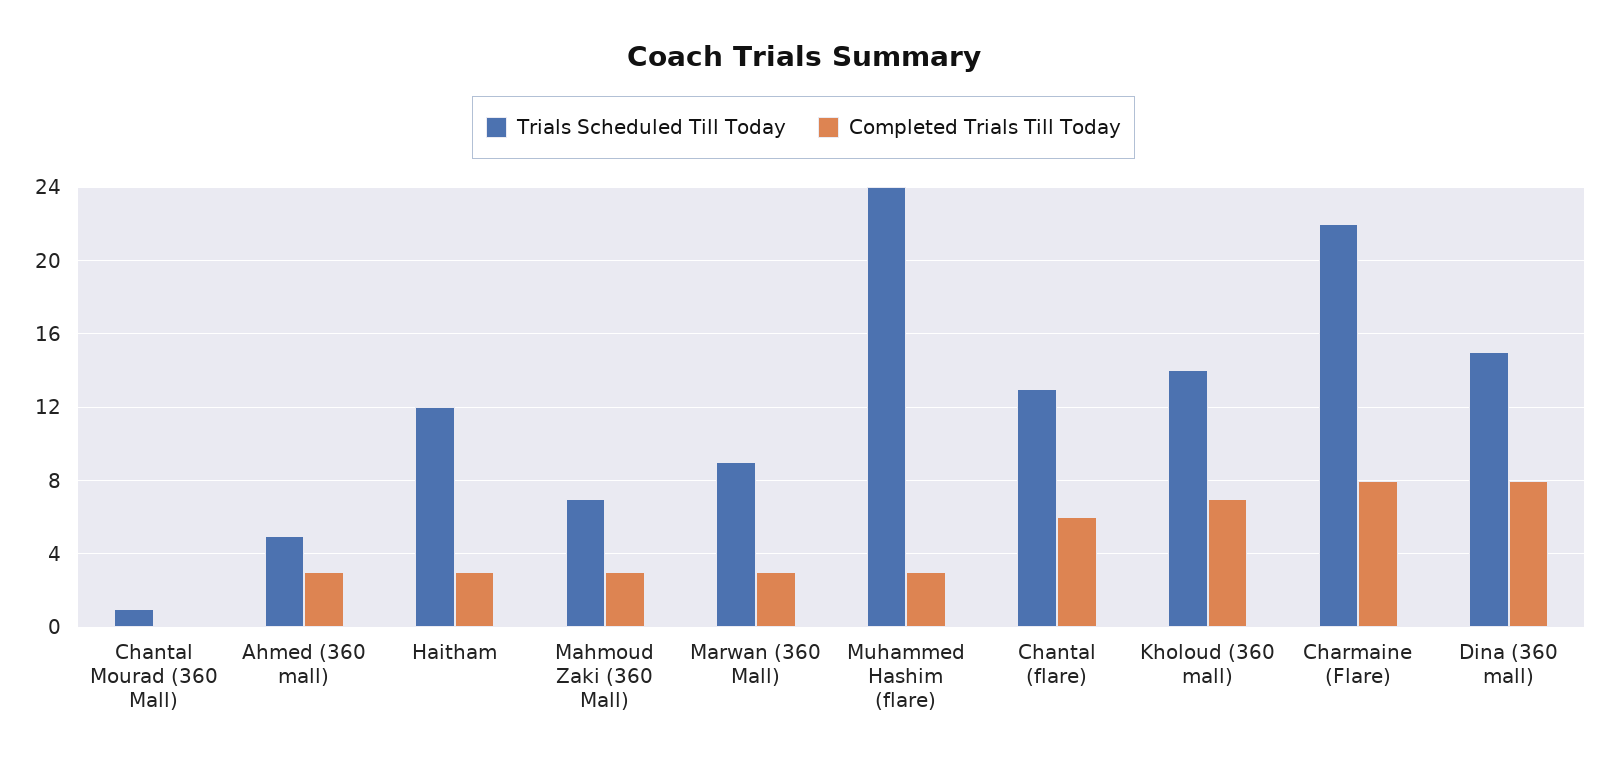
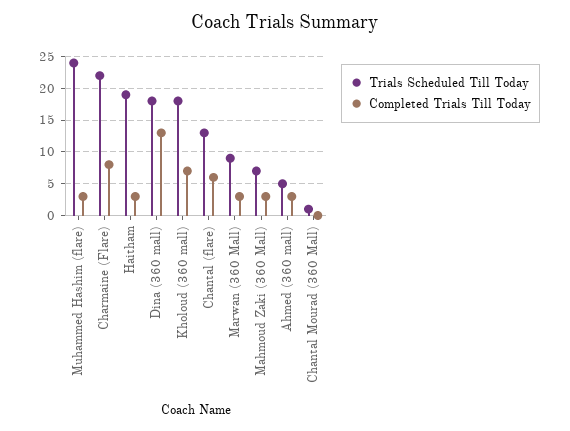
Trials Scheduled Till Today, Haitham: 12 -> 19
Trials Scheduled Till Today, Kholoud (360 mall): 14 -> 18
Trials Scheduled Till Today, Dina (360 mall): 15 -> 18
Completed Trials Till Today, Dina (360 mall): 8 -> 13

